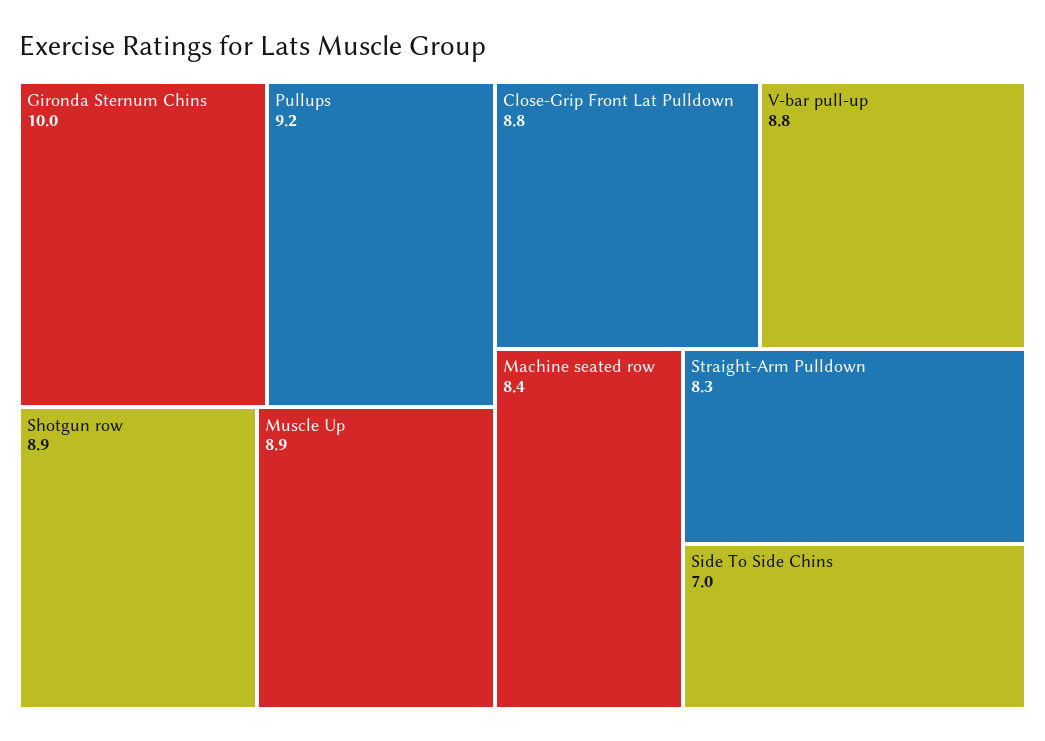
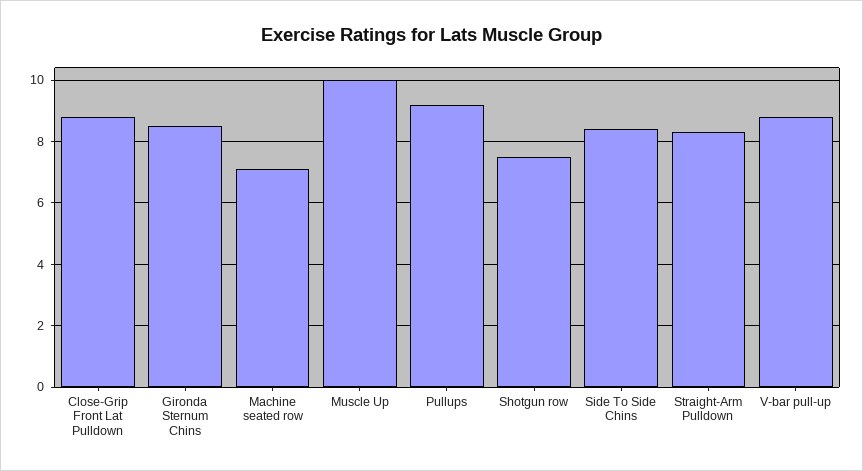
Gironda Sternum Chins: 10 -> 8.5
Shotgun row: 8.9 -> 7.5
Muscle Up: 8.9 -> 10
Machine seated row: 8.4 -> 7
Side To Side Chins: 7 -> 8.5

